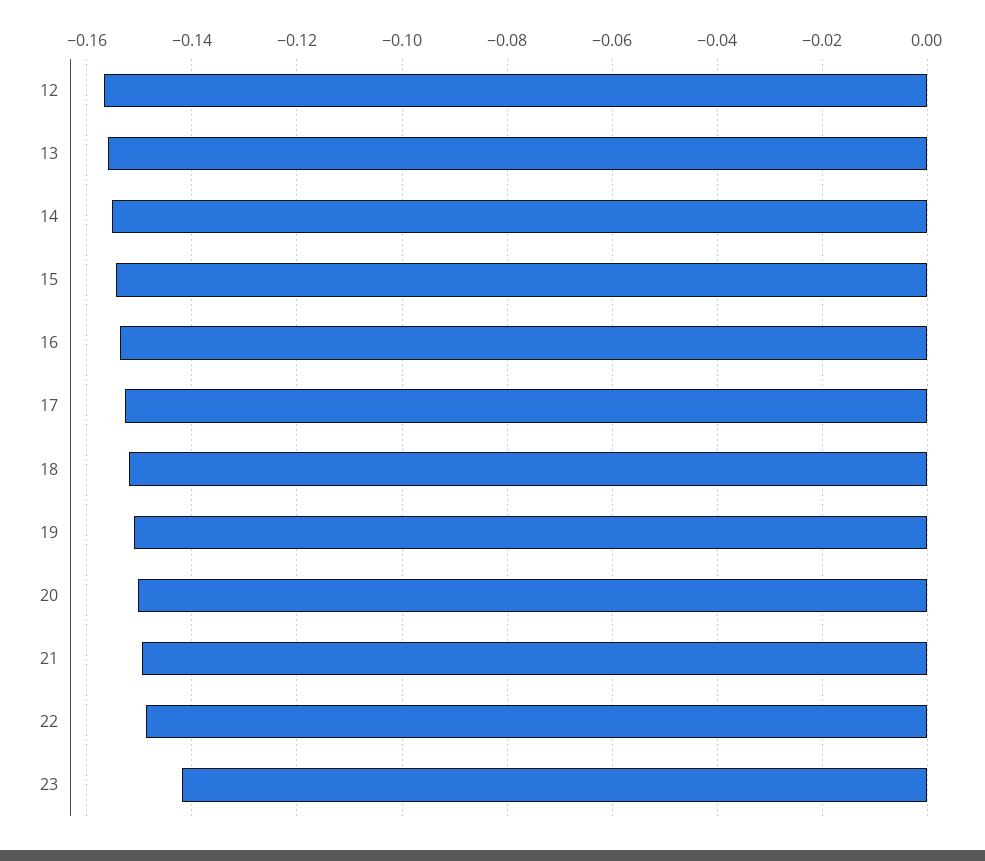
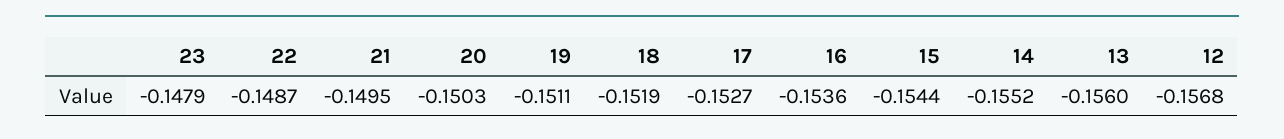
23: -0.142 -> -0.1479

